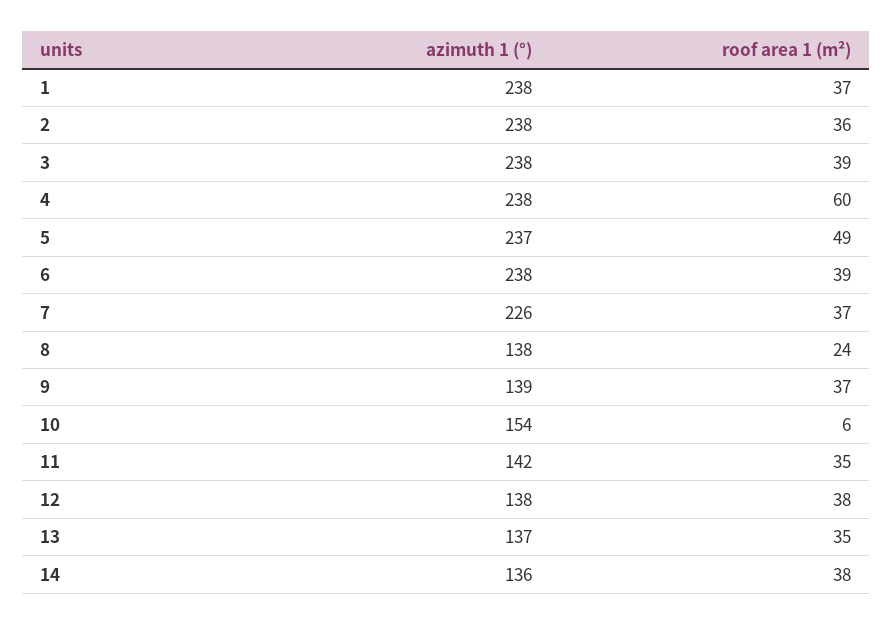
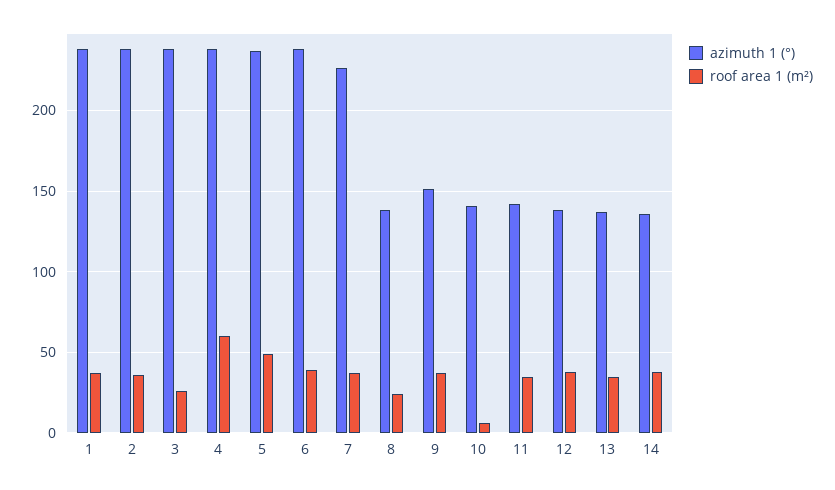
roof area 1 (m²), 3: 39 -> 25
azimuth 1 (°), 9: 139 -> 150
azimuth 1 (°), 10: 154 -> 140

